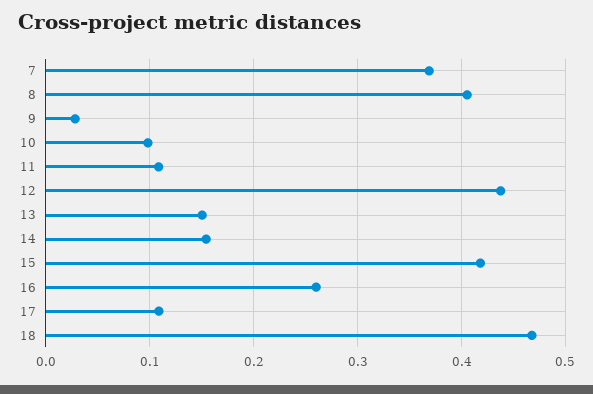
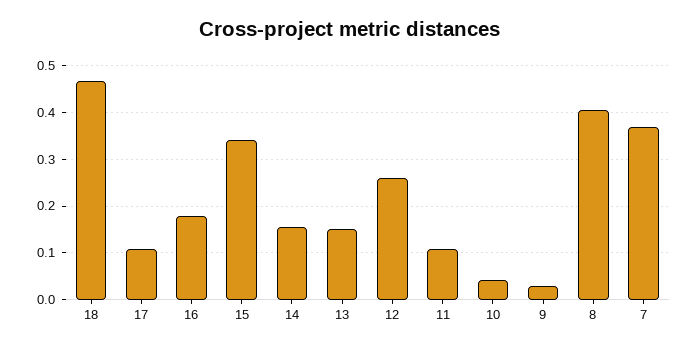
10: 0.1 -> 0.04
12: 0.44 -> 0.26
15: 0.42 -> 0.34
16: 0.26 -> 0.18

